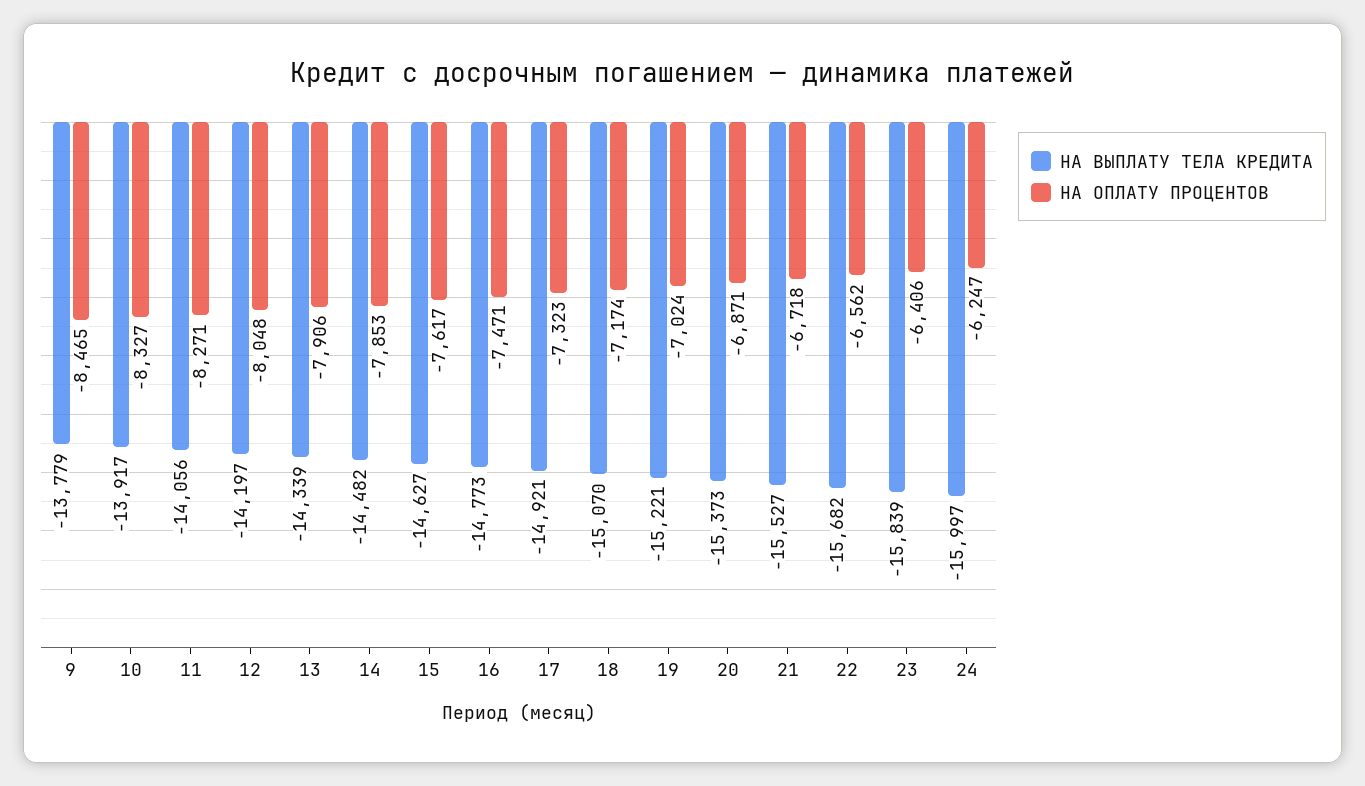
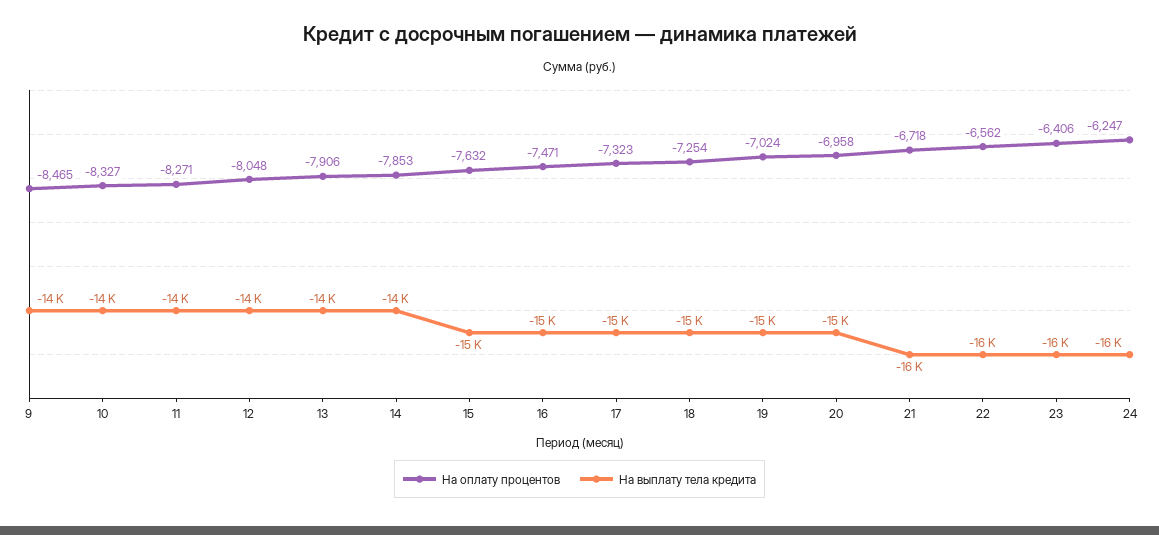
НА ОПЛАТУ ПРОЦЕНТОВ, 15: -7617 -> -7632
НА ОПЛАТУ ПРОЦЕНТОВ, 18: -7174 -> -7254
НА ОПЛАТУ ПРОЦЕНТОВ, 20: -6871 -> -6958

